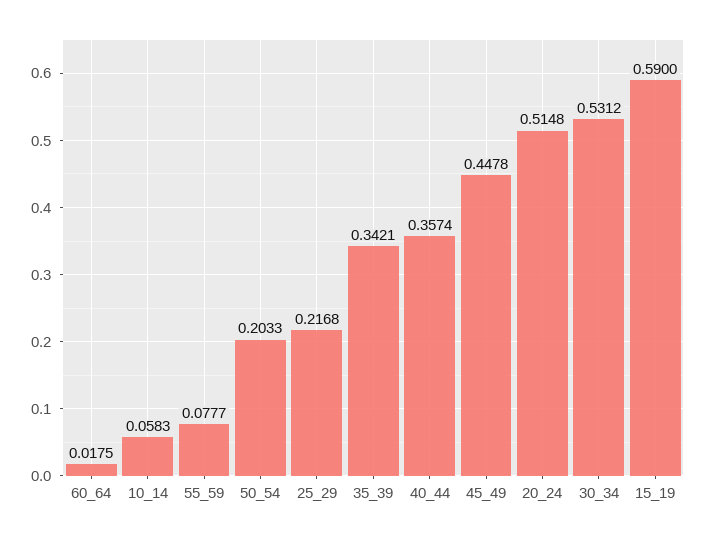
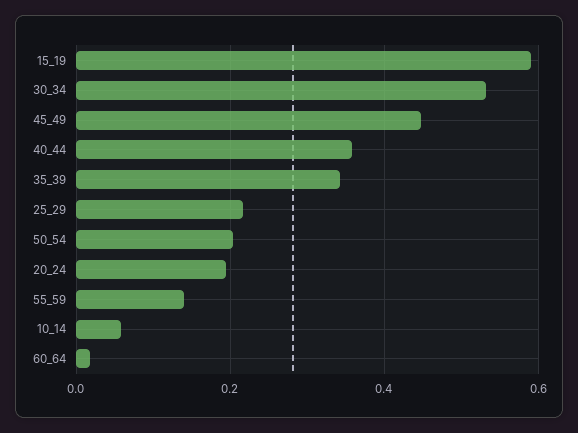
55_59: 0.0777 -> 0.14
20_24: 0.5148 -> 0.2

